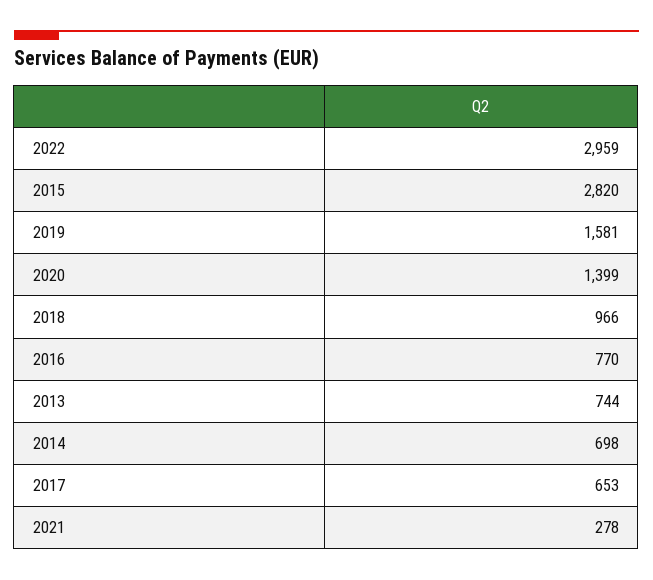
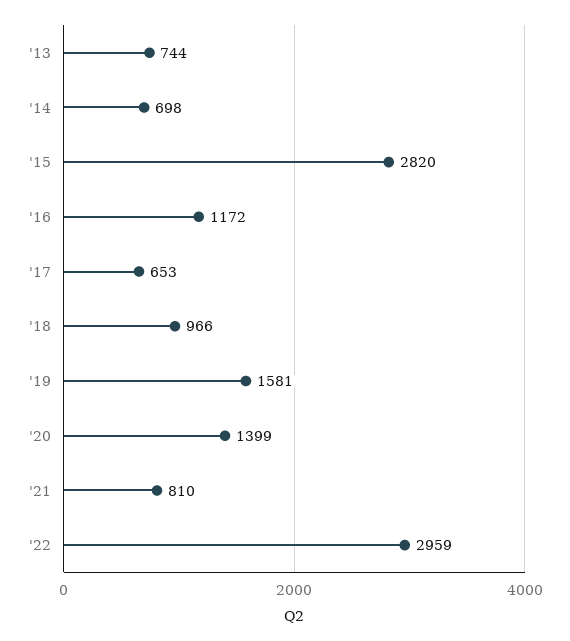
2016: 770 -> 1172
2021: 278 -> 810

